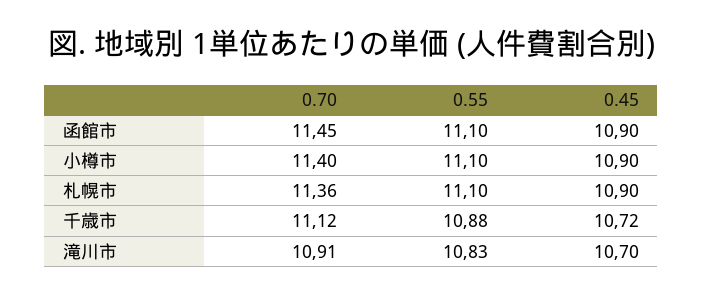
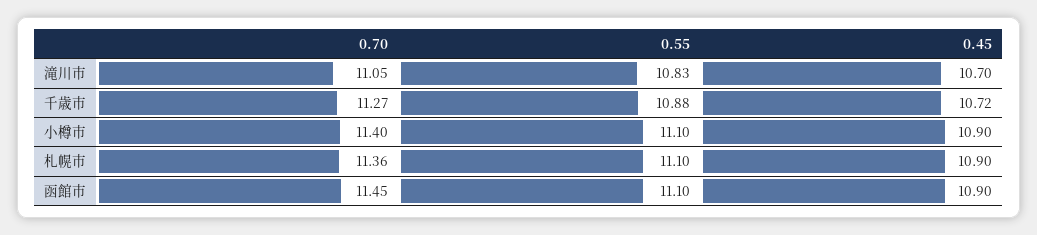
0.70, 千歳市: 11.12 -> 11.27
0.70, 滝川市: 10.91 -> 11.05

